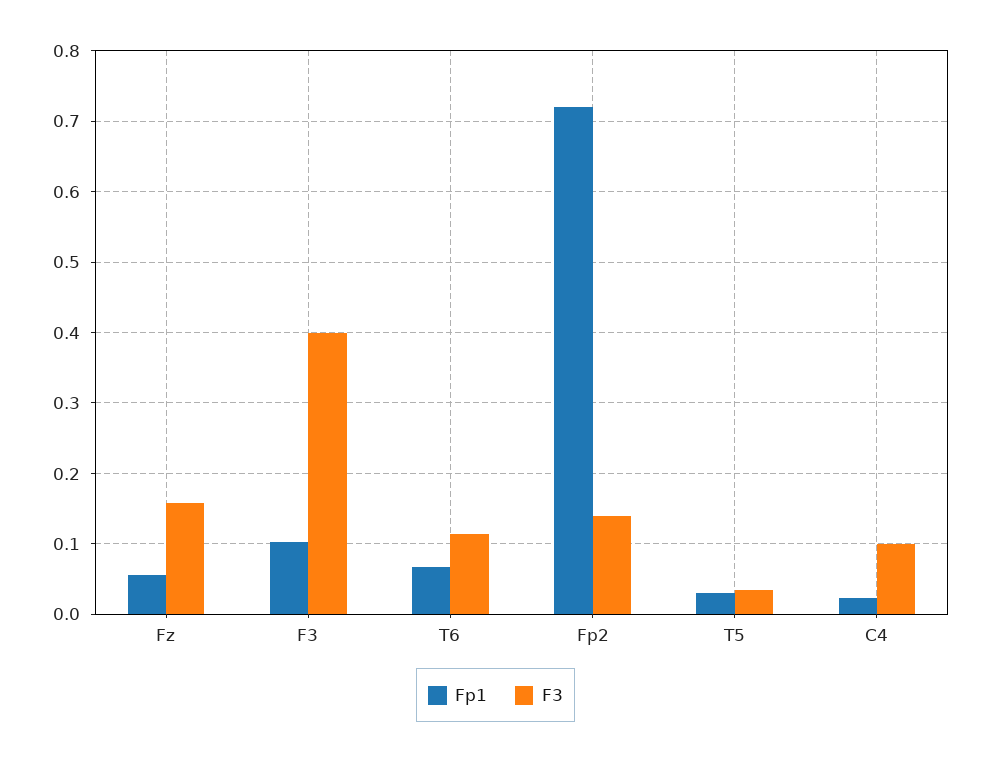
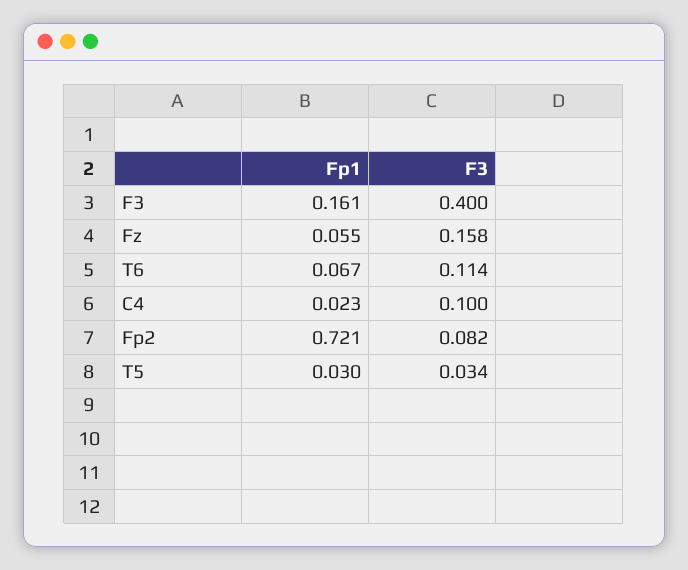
Fp1, F3: 0.1 -> 0.161
F3, Fp2: 0.14 -> 0.082

